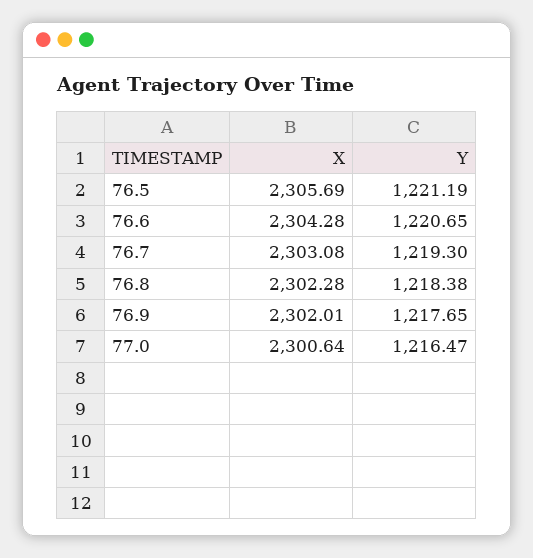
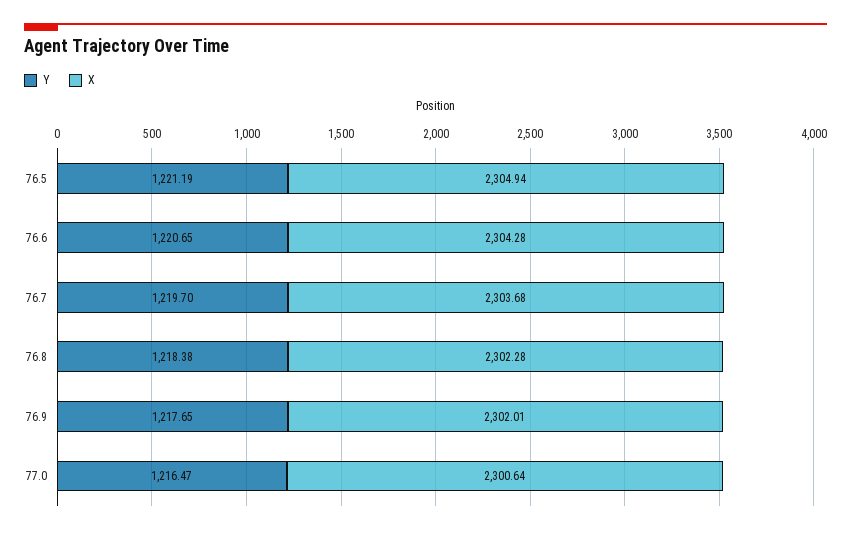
X, 76.5: 2305.69 -> 2304.94
X, 76.7: 2303.08 -> 2303.68
Y, 76.7: 1219.3 -> 1219.7

